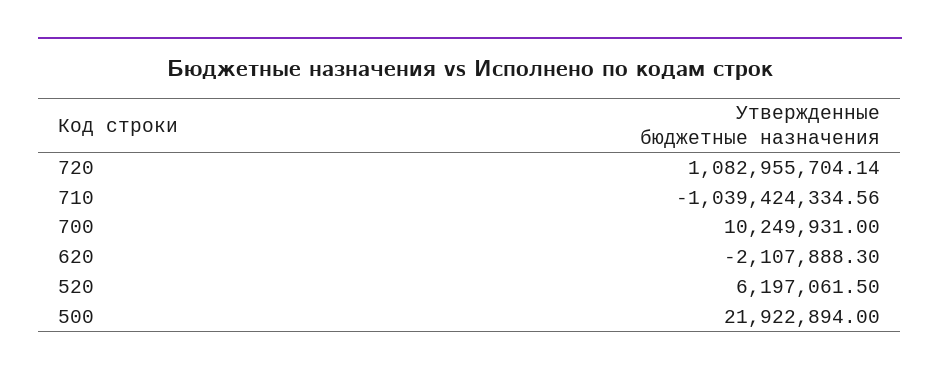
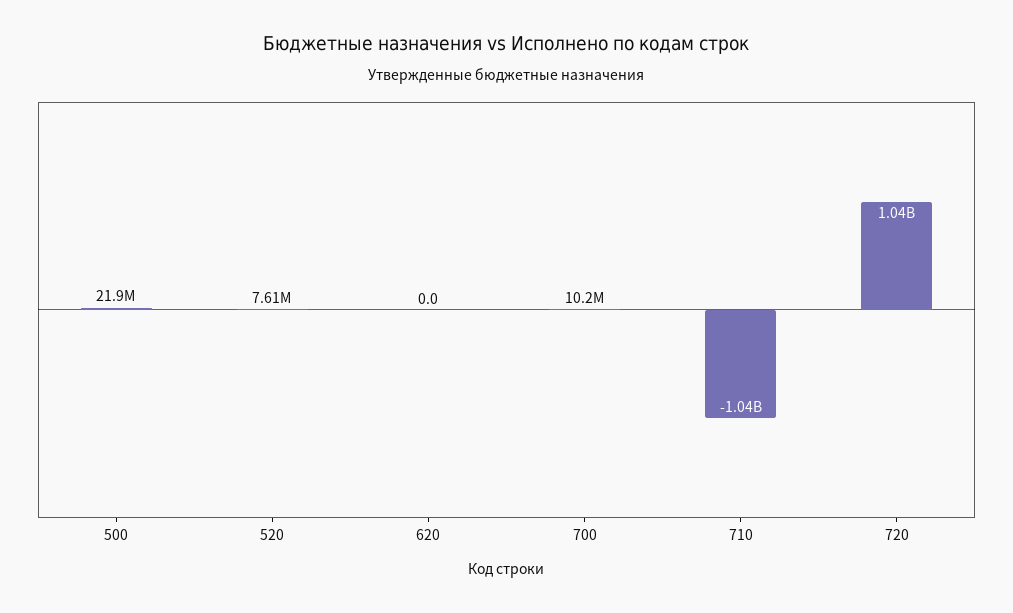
720: 1082955704.14 -> 1040000000
620: -2107888.3 -> 0
520: 6197061.5 -> 7610000

